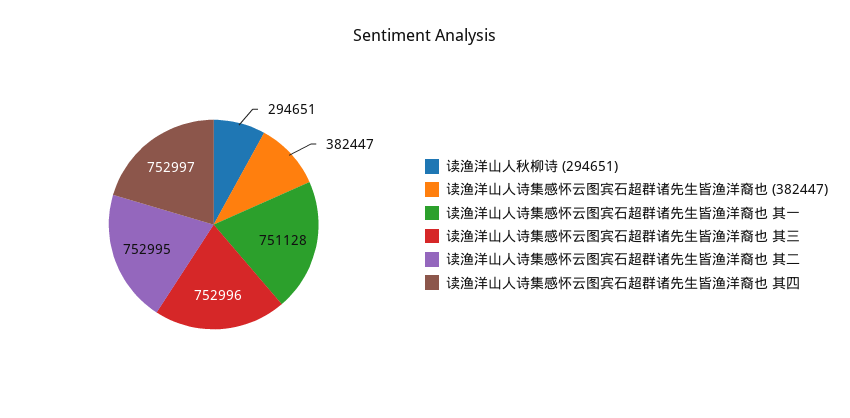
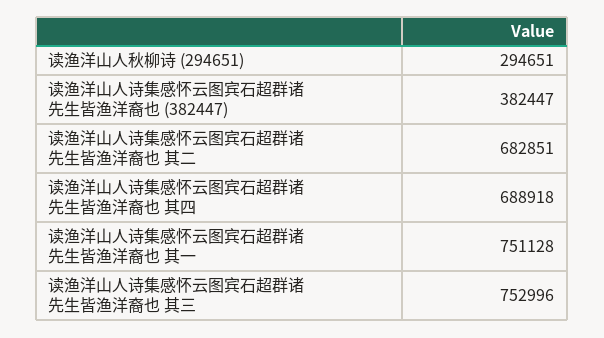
读渔洋山人诗集感怀云图宾石超群诸先生皆渔洋裔也 其二: 752995 -> 682851
读渔洋山人诗集感怀云图宾石超群诸先生皆渔洋裔也 其四: 752997 -> 688918

